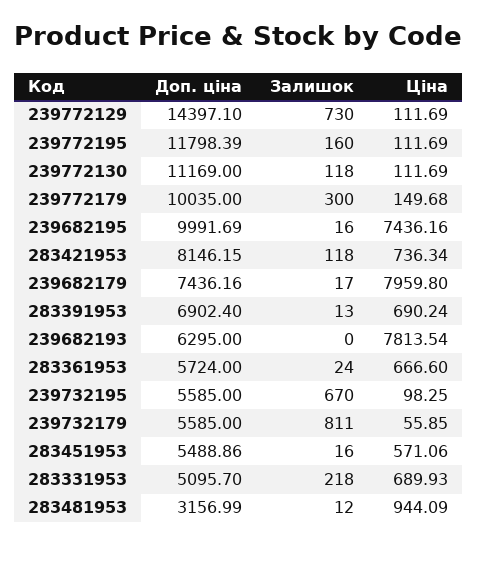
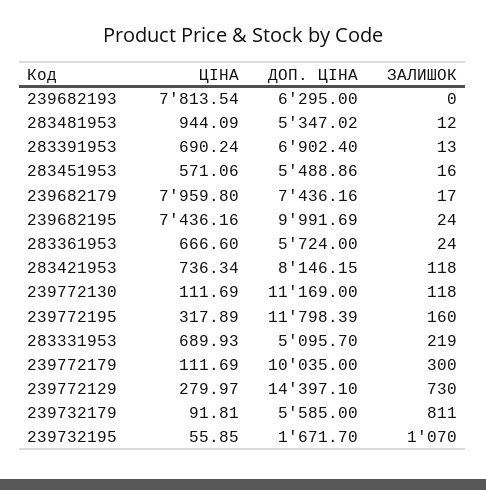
Ціна, 239772129: 111.69 -> 279.97
Ціна, 239772195: 111.69 -> 317.89
Ціна, 239772179: 149.68 -> 111.69
Залишок, 239682195: 16 -> 24
Доп. ціна, 239732195: 5585 -> 1671.7
Залишок, 239732195: 670 -> 1070
Ціна, 239732195: 98.25 -> 55.85
Ціна, 239732179: 55.85 -> 91.81
Залишок, 283331953: 218 -> 219
Доп. ціна, 283481953: 3156.99 -> 5347.02

